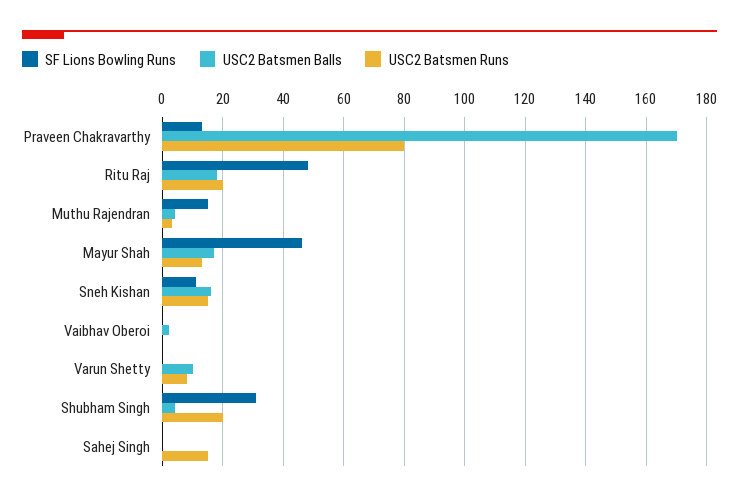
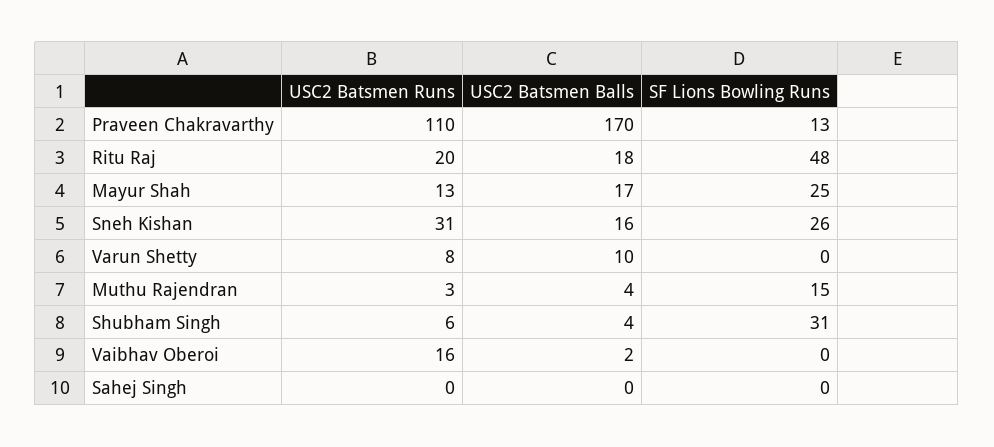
USC2 Batsmen Runs, Praveen Chakravarthy: 80 -> 110
SF Lions Bowling Runs, Mayur Shah: 45 -> 25
SF Lions Bowling Runs, Sneh Kishan: 10 -> 26
USC2 Batsmen Runs, Sneh Kishan: 15 -> 31
USC2 Batsmen Runs, Vaibhav Oberoi: 0 -> 16
USC2 Batsmen Runs, Shubham Singh: 20 -> 6
USC2 Batsmen Runs, Sahej Singh: 15 -> 0

